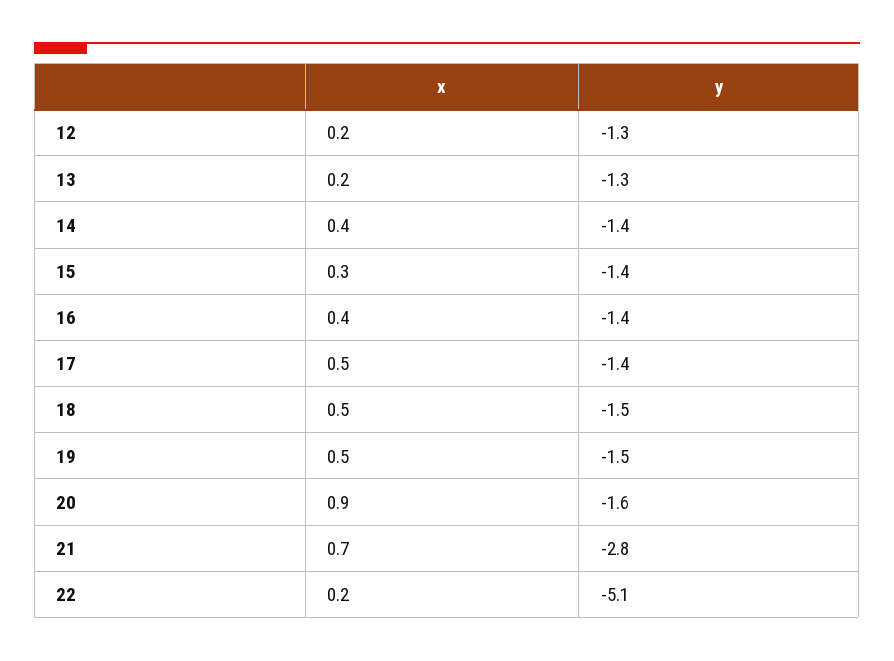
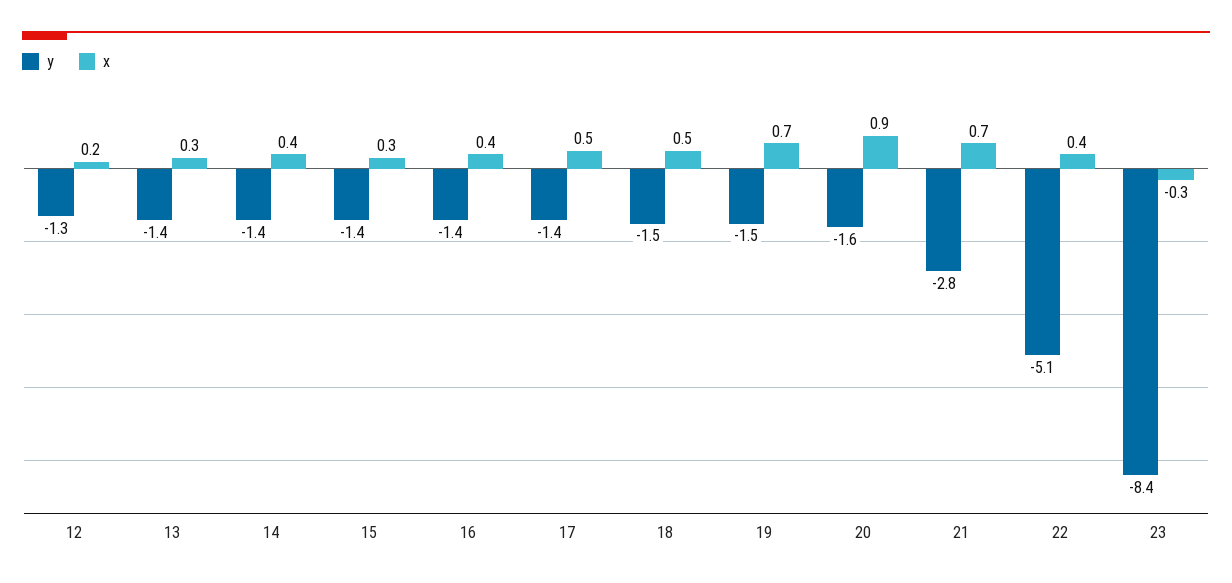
x, 13: 0.2 -> 0.3
y, 13: -1.3 -> -1.4
x, 19: 0.5 -> 0.7
x, 22: 0.2 -> 0.4
y, 23: none -> -8.4
x, 23: none -> -0.3

